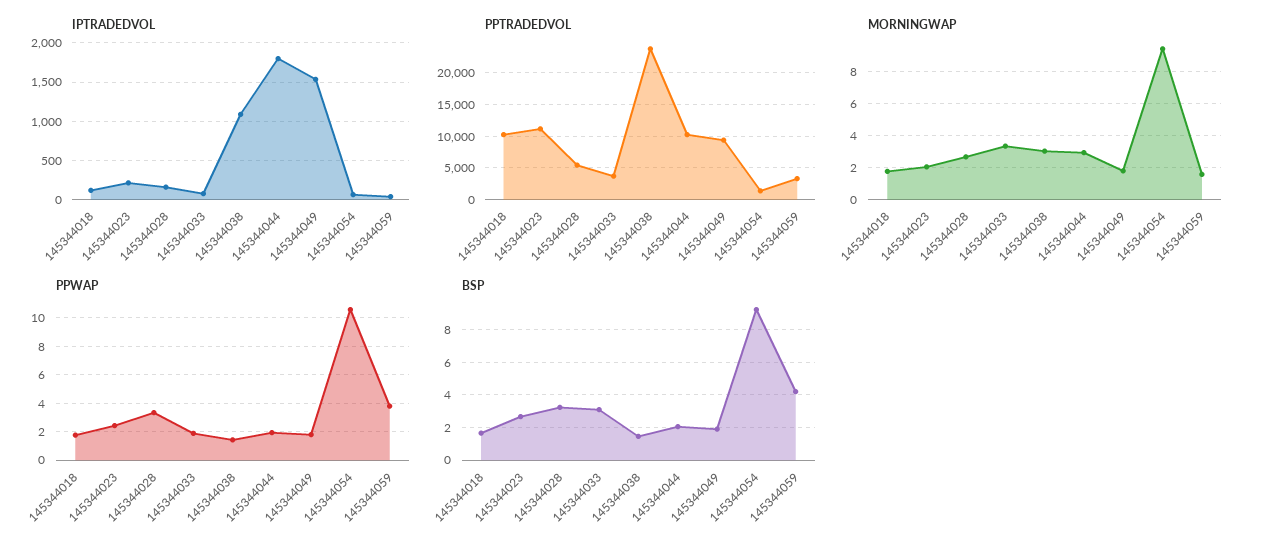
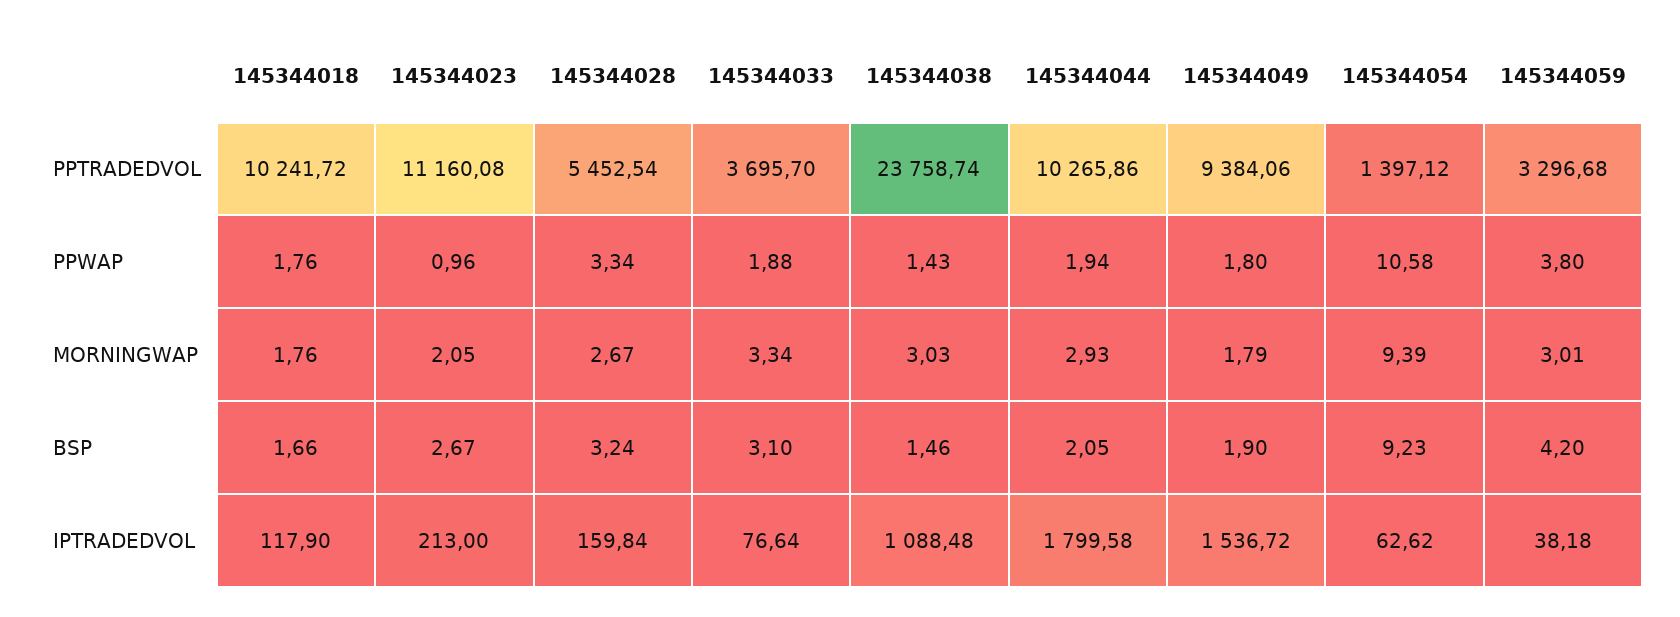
MORNINGWAP, 145344059: 1.5 -> 3.01
PPWAP, 145344023: 2.5 -> 0.96

